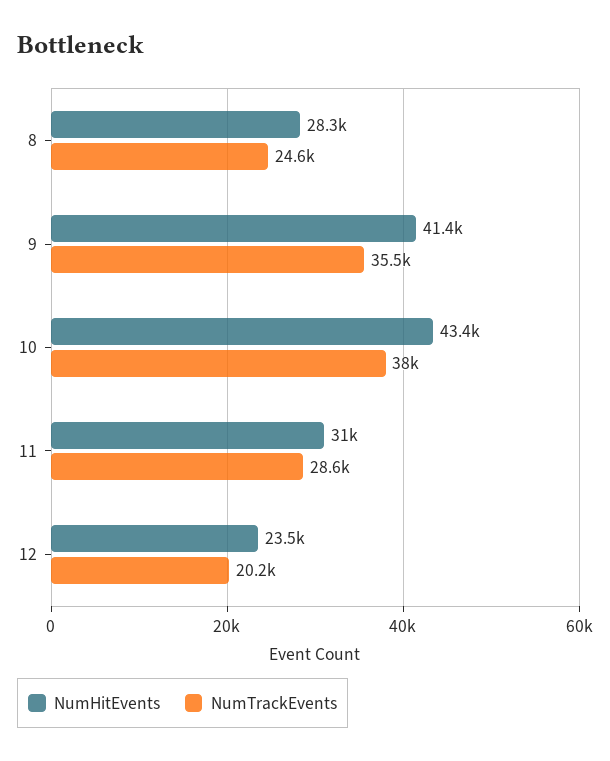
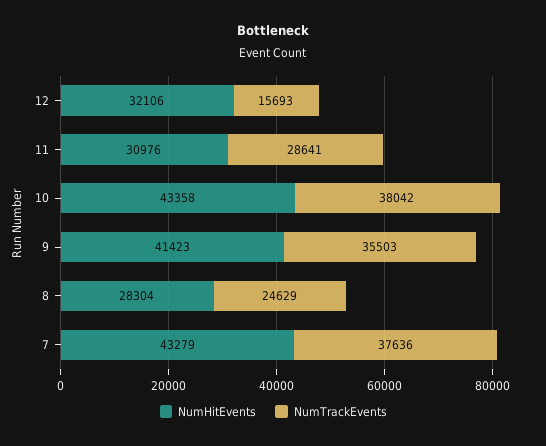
NumHitEvents, 12: 23500 -> 32106
NumTrackEvents, 12: 20200 -> 15693
NumHitEvents, 7: none -> 43279
NumTrackEvents, 7: none -> 37636

